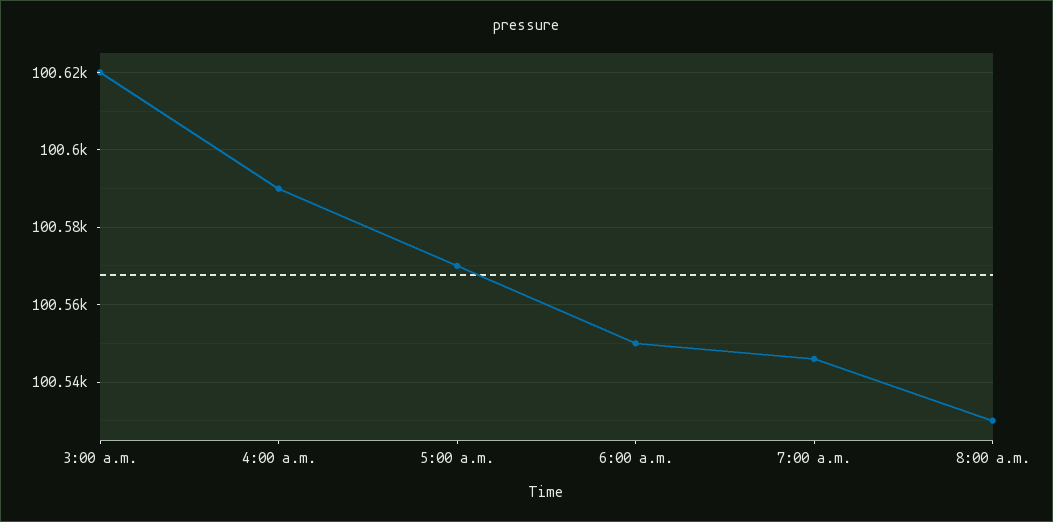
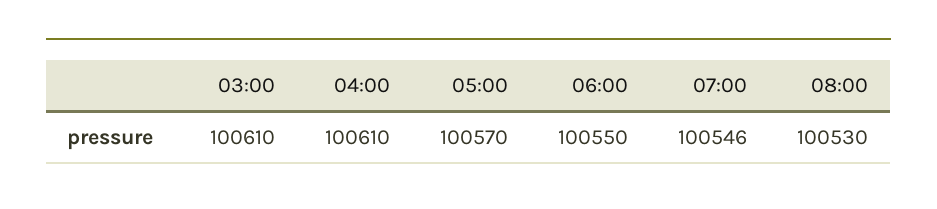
3:00 a.m.: 100620 -> 100610
4:00 a.m.: 100590 -> 100610

